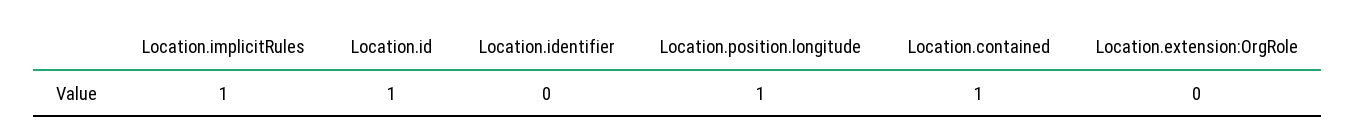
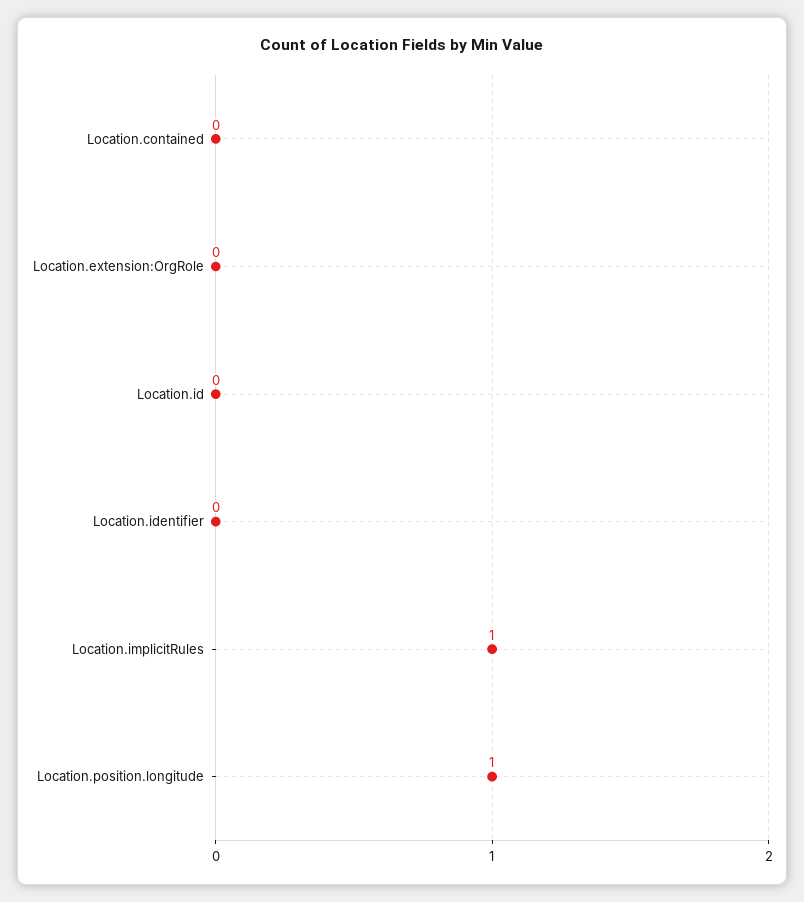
Location.id: 1 -> 0
Location.contained: 1 -> 0

